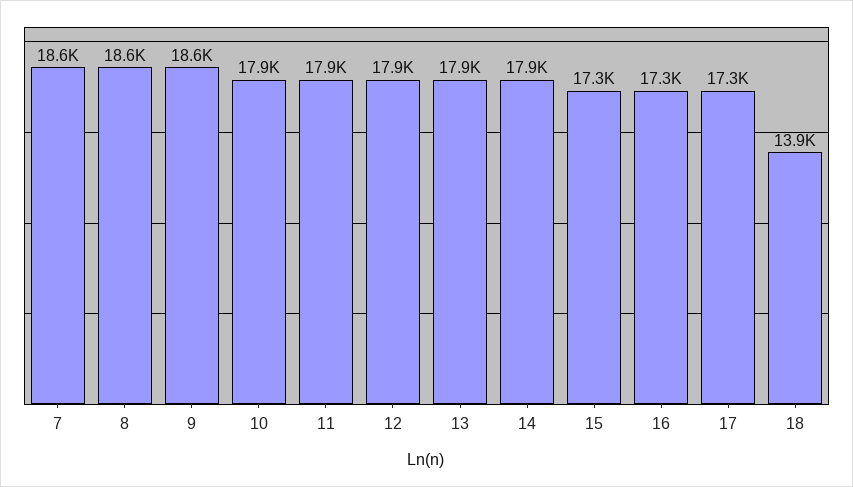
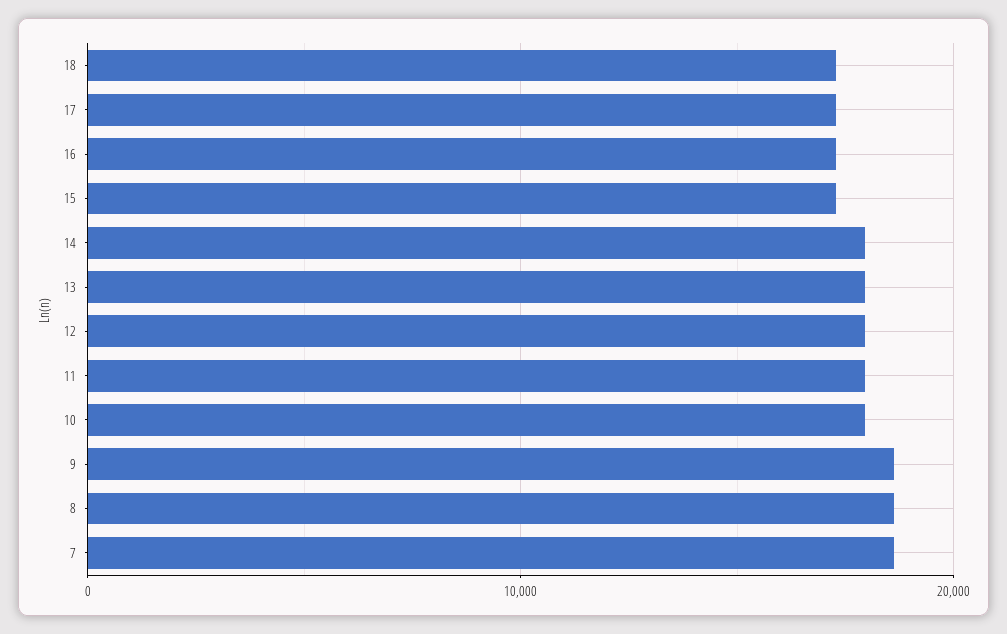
18: 13900 -> 17000

